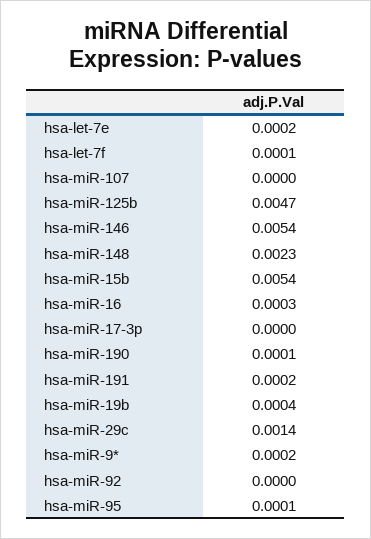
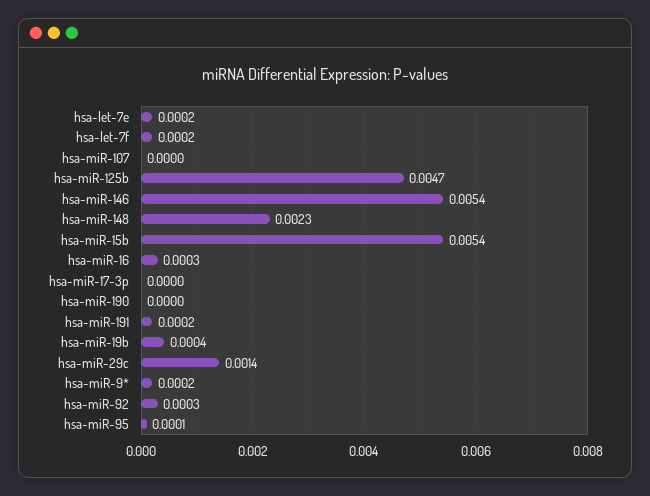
hsa-let-7f: 0.0001 -> 0.0002
hsa-miR-190: 0.0001 -> 0
hsa-miR-92: 0 -> 0.0003

